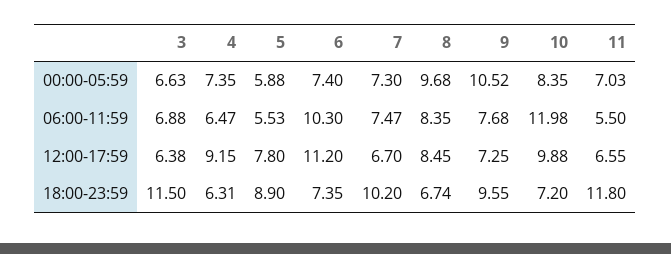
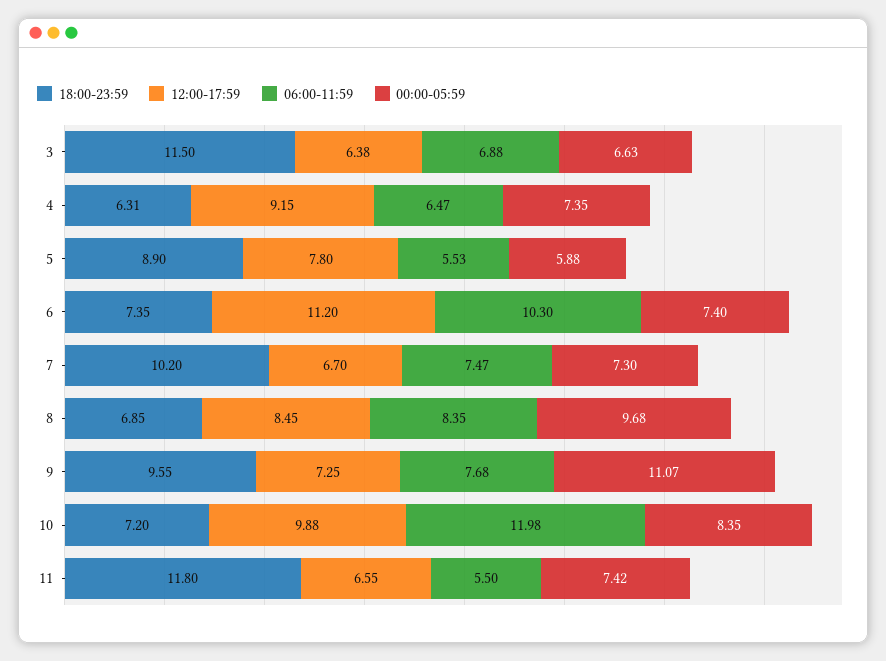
00:00-05:59, 9: 10.52 -> 11.07
00:00-05:59, 11: 7.03 -> 7.42
18:00-23:59, 8: 6.74 -> 6.85

